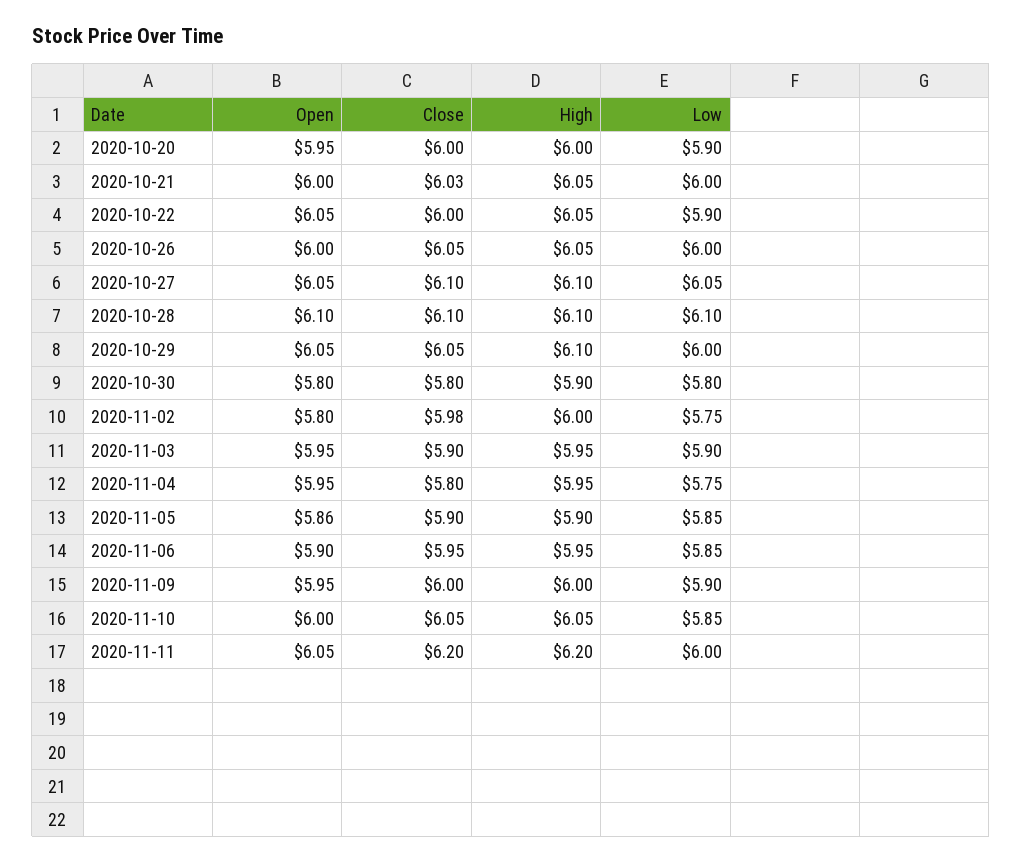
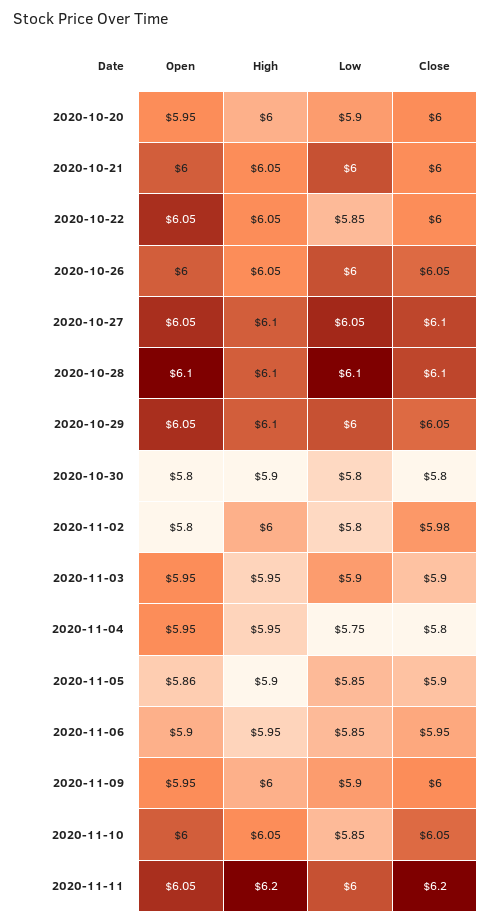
Close, 2020-10-21: 6.03 -> 6
Low, 2020-10-22: 5.9 -> 5.85
Low, 2020-11-02: 5.75 -> 5.8

